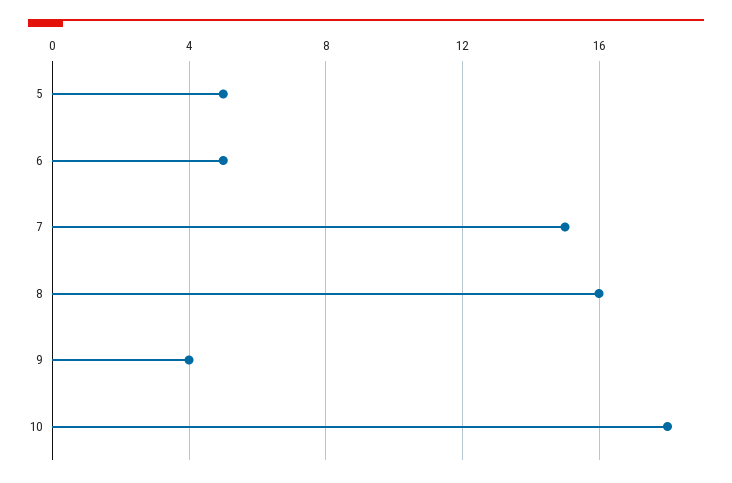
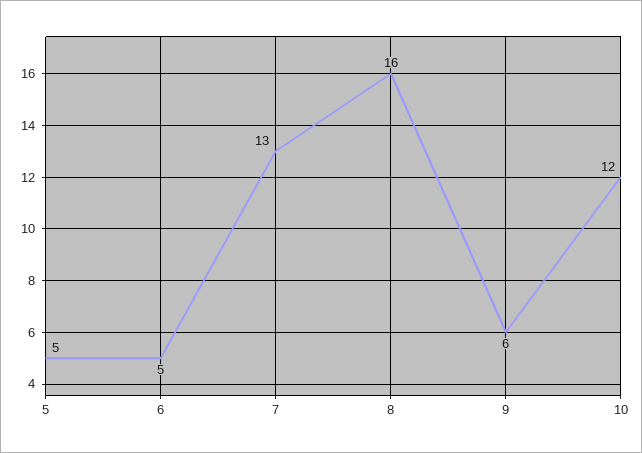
7: 15 -> 13
9: 4 -> 6
10: 18 -> 12

